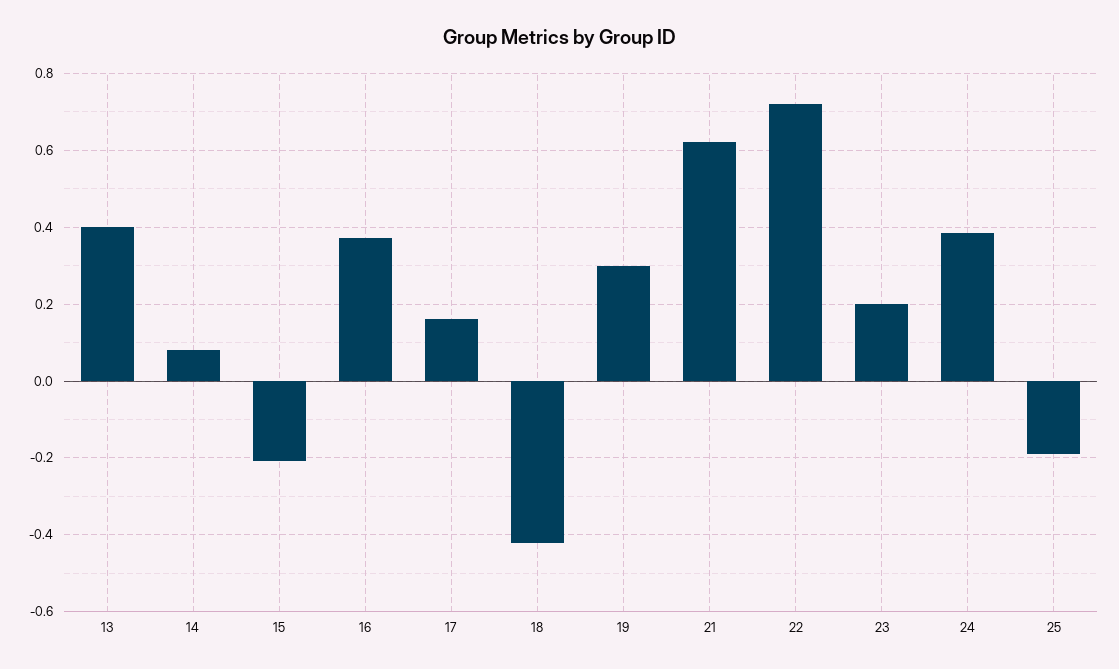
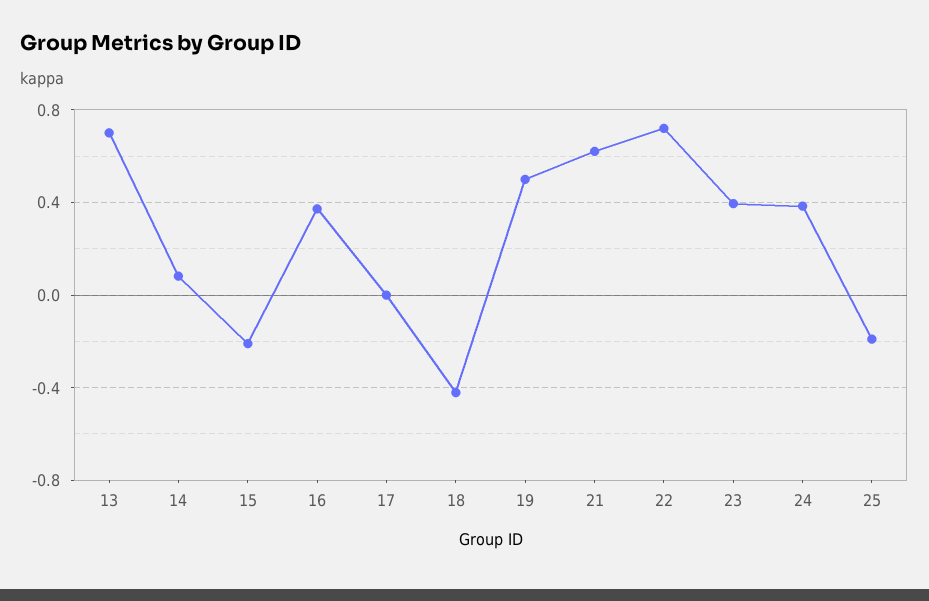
13: 0.4 -> 0.7
17: 0.16 -> 0
19: 0.3 -> 0.5
23: 0.2 -> 0.4

